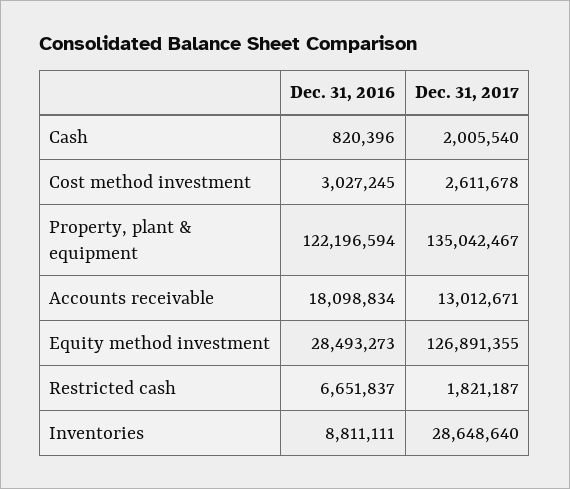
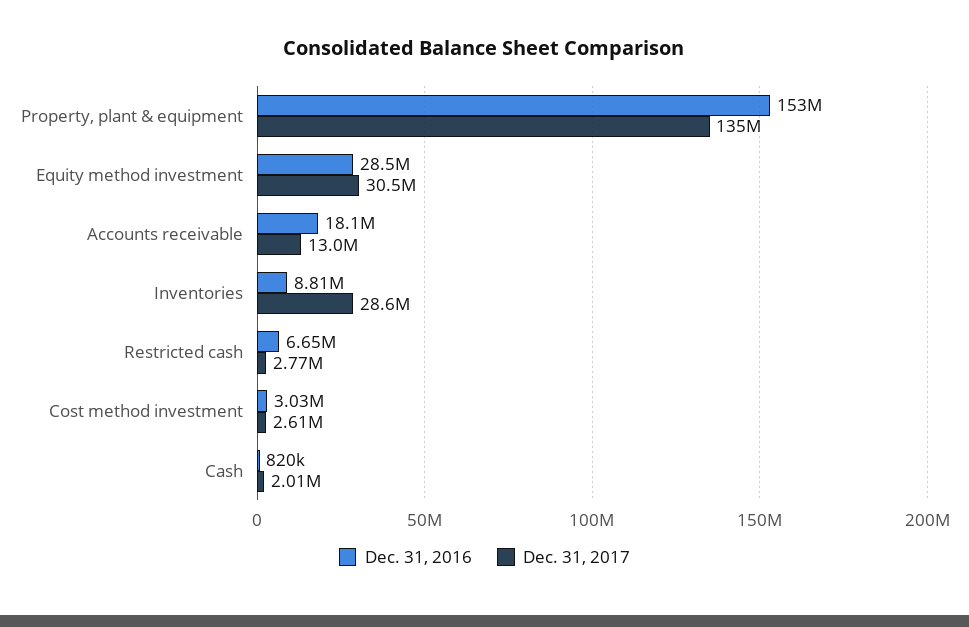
Dec. 31, 2016, Property, plant & equipment: 122196594 -> 153000000
Dec. 31, 2017, Equity method investment: 126891355 -> 30500000
Dec. 31, 2017, Restricted cash: 1821187 -> 2770000

